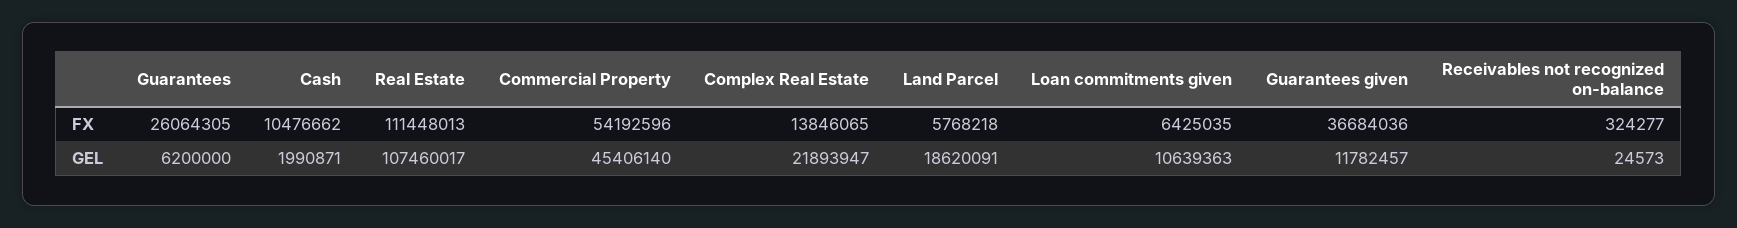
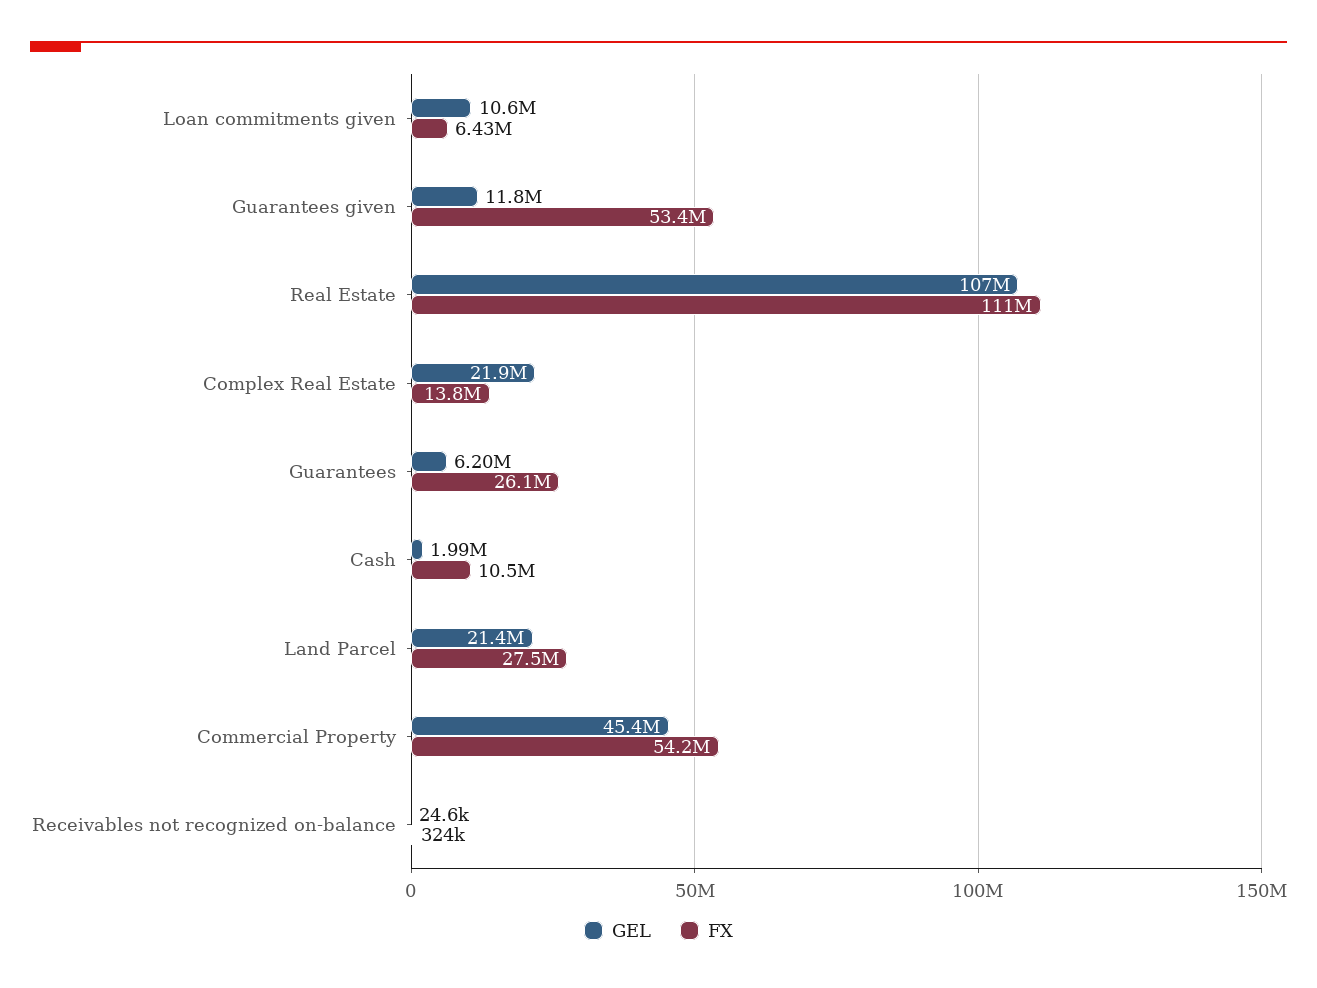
FX, Land Parcel: 5768218 -> 27500000
FX, Guarantees given: 36684036 -> 53400000
GEL, Land Parcel: 18620091 -> 21400000

